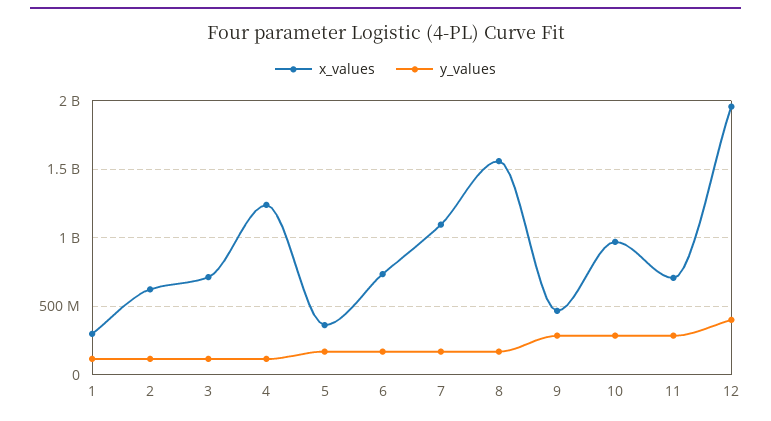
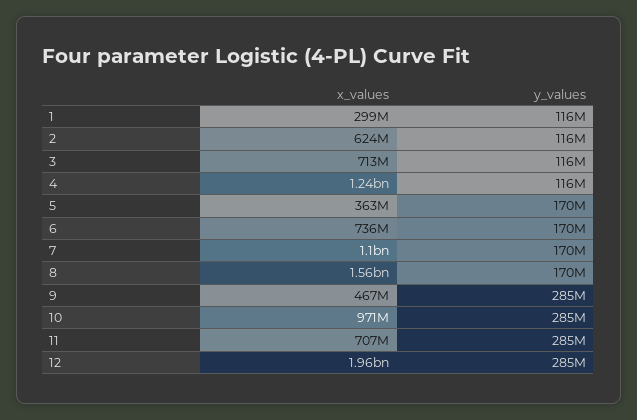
y_values, 12: 400000000 -> 285000000

